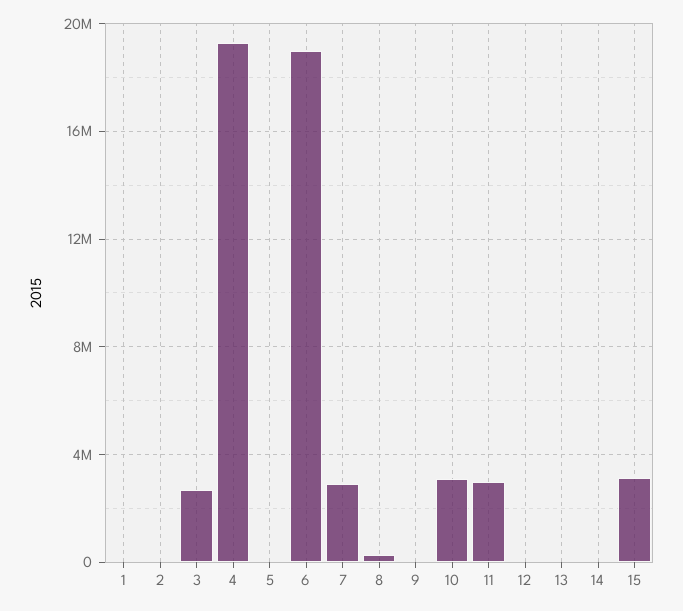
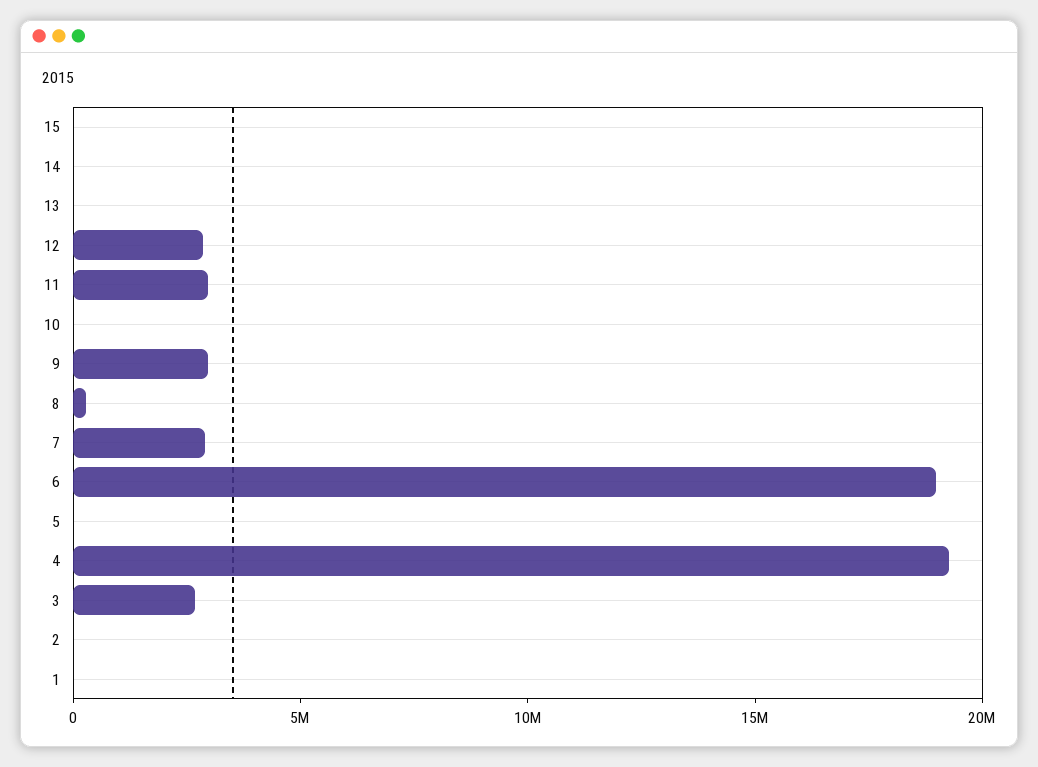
9: 0 -> 3000000
10: 3000000 -> 0
12: 0 -> 3000000
15: 3000000 -> 0

